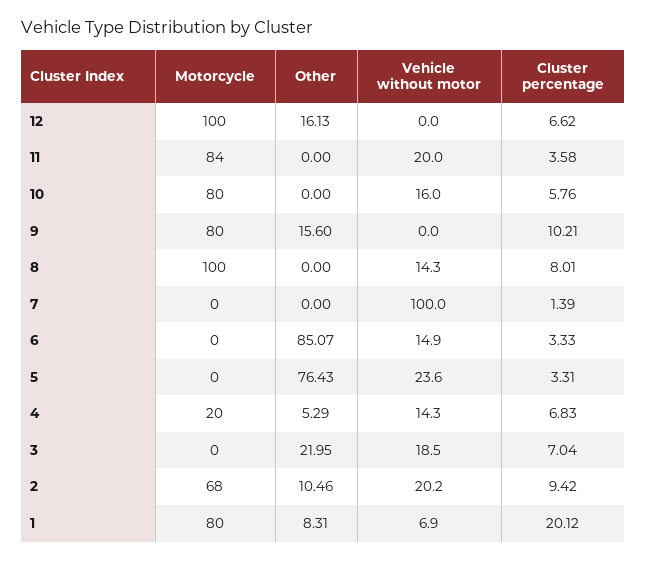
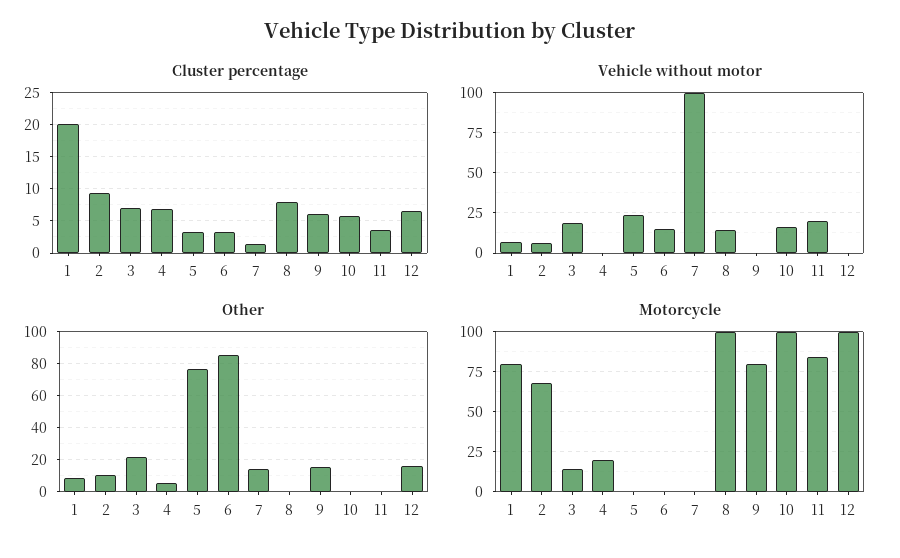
Motorcycle, 10: 80 -> 100
Cluster percentage, 9: 10.21 -> 6
Other, 7: 0 -> 15
Vehicle without motor, 4: 14.3 -> 0
Motorcycle, 3: 0 -> 15
Vehicle without motor, 2: 20.2 -> 5

